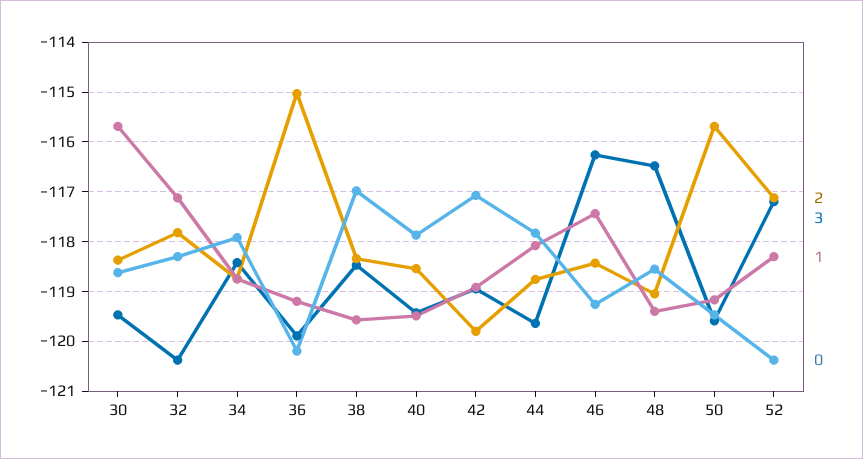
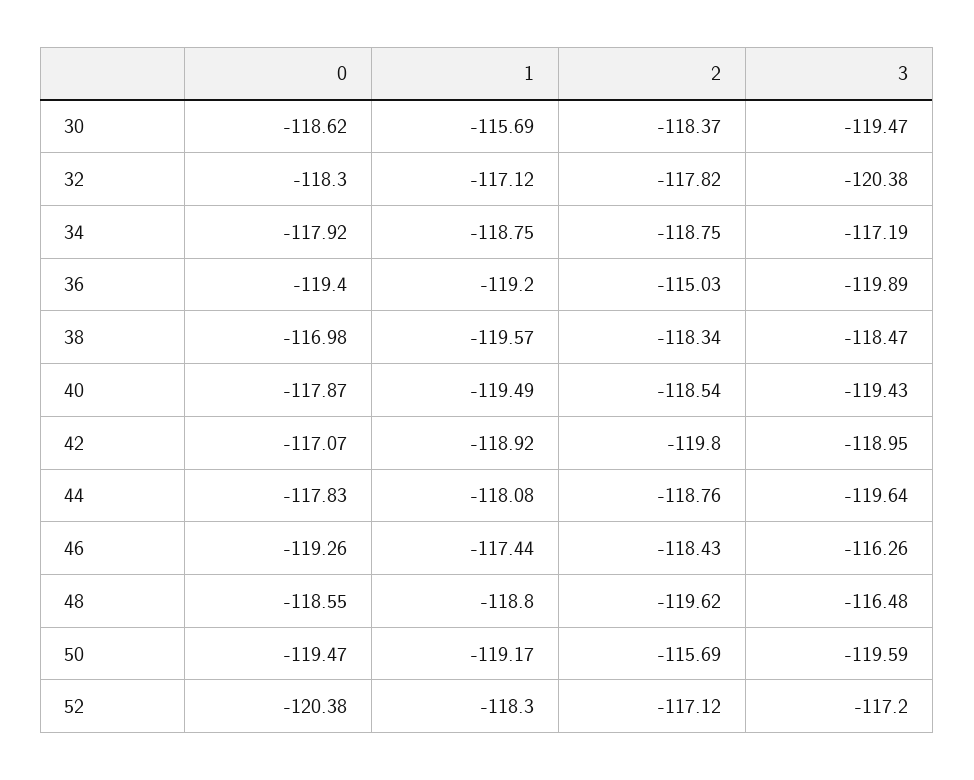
3, 34: -118.4 -> -117.19
0, 36: -120.2 -> -119.4
2, 48: -119 -> -119.62
1, 48: -119.4 -> -118.8

